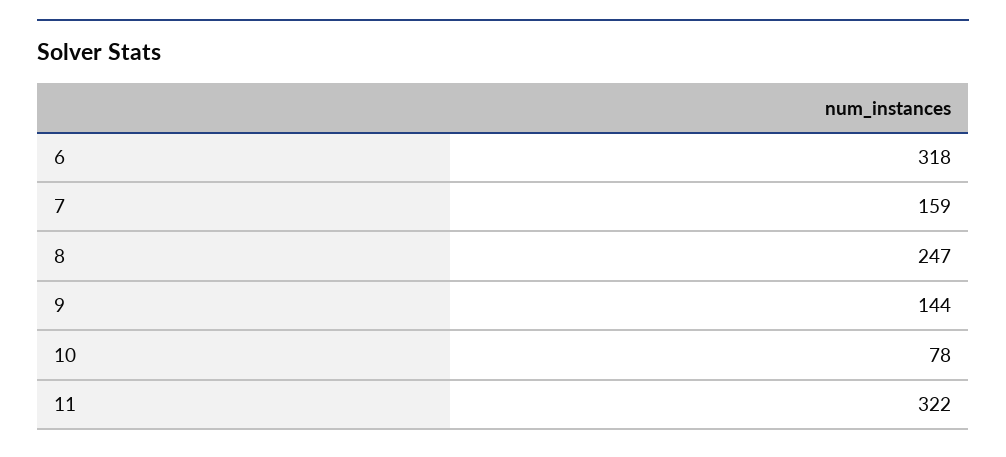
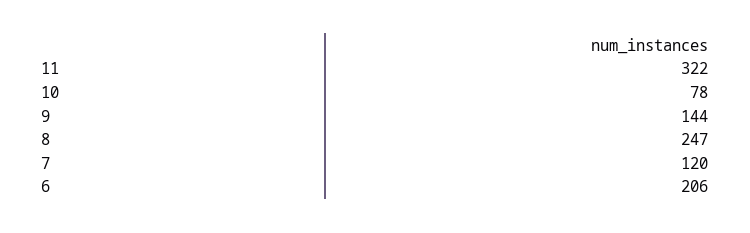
6: 318 -> 206
7: 159 -> 120

